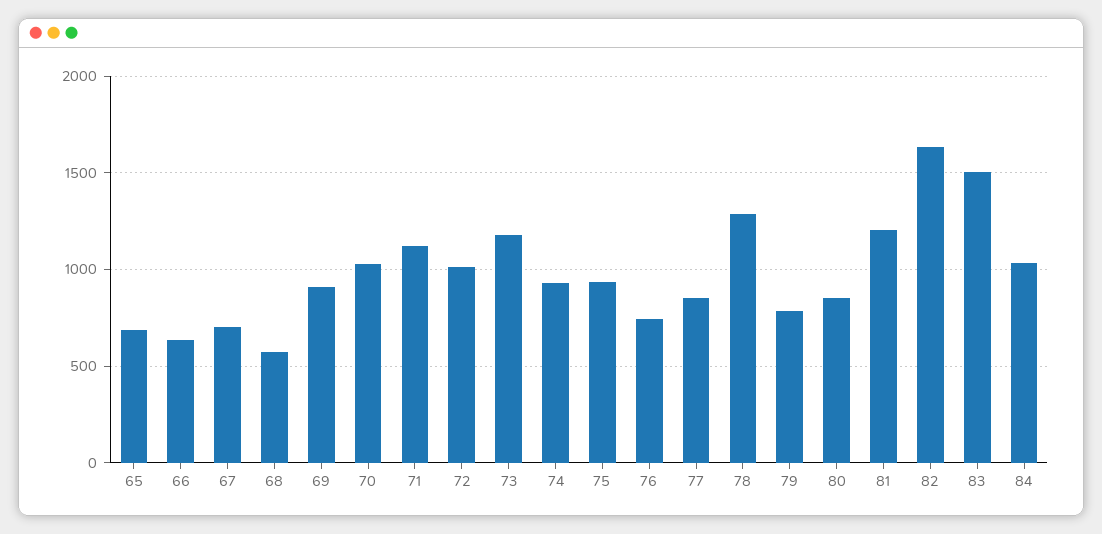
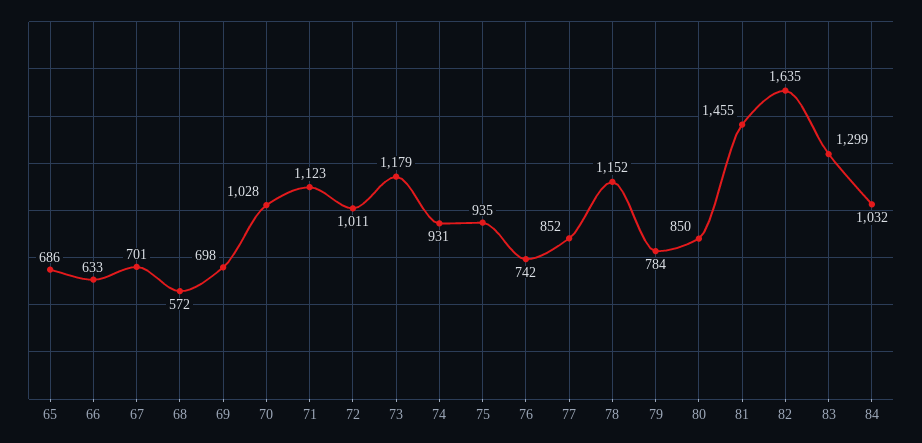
69: 900 -> 698
78: 1300 -> 1152
81: 1200 -> 1455
83: 1500 -> 1299

